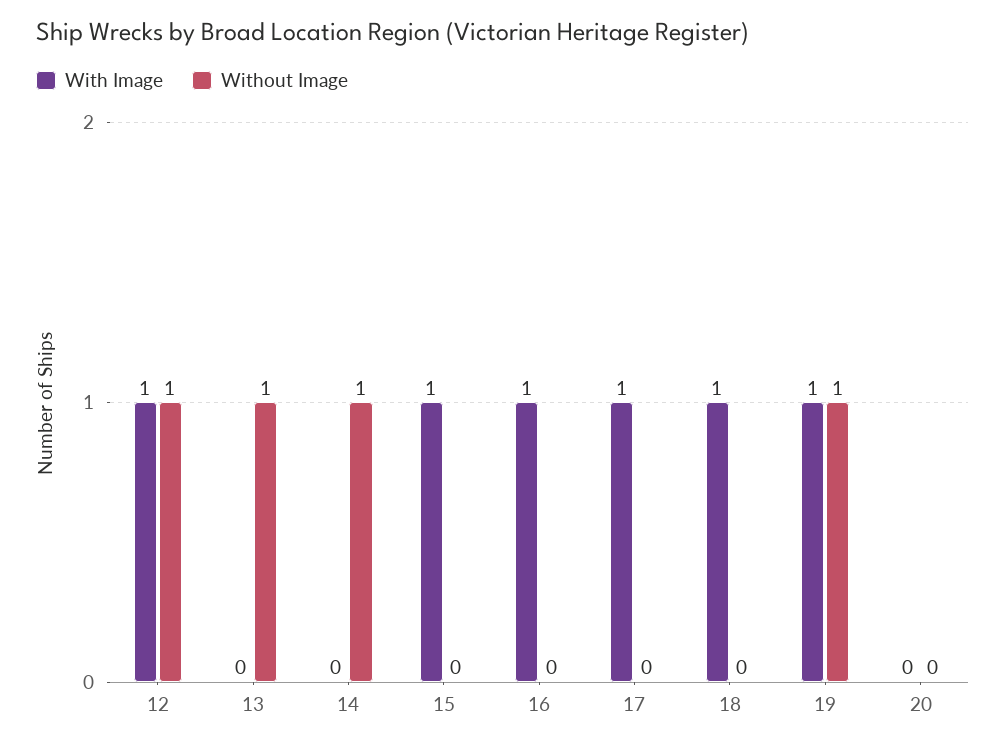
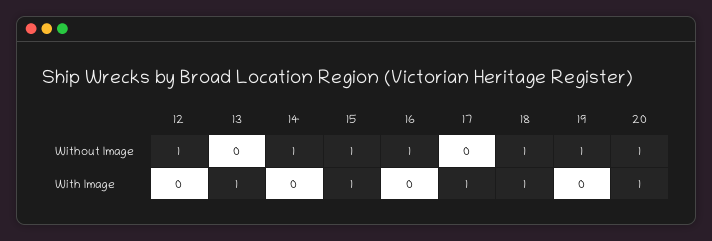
With Image, 12: 1 -> 0
With Image, 13: 0 -> 1
Without Image, 13: 1 -> 0
Without Image, 15: 0 -> 1
With Image, 16: 1 -> 0
Without Image, 16: 0 -> 1
Without Image, 18: 0 -> 1
With Image, 19: 1 -> 0
With Image, 20: 0 -> 1
Without Image, 20: 0 -> 1

